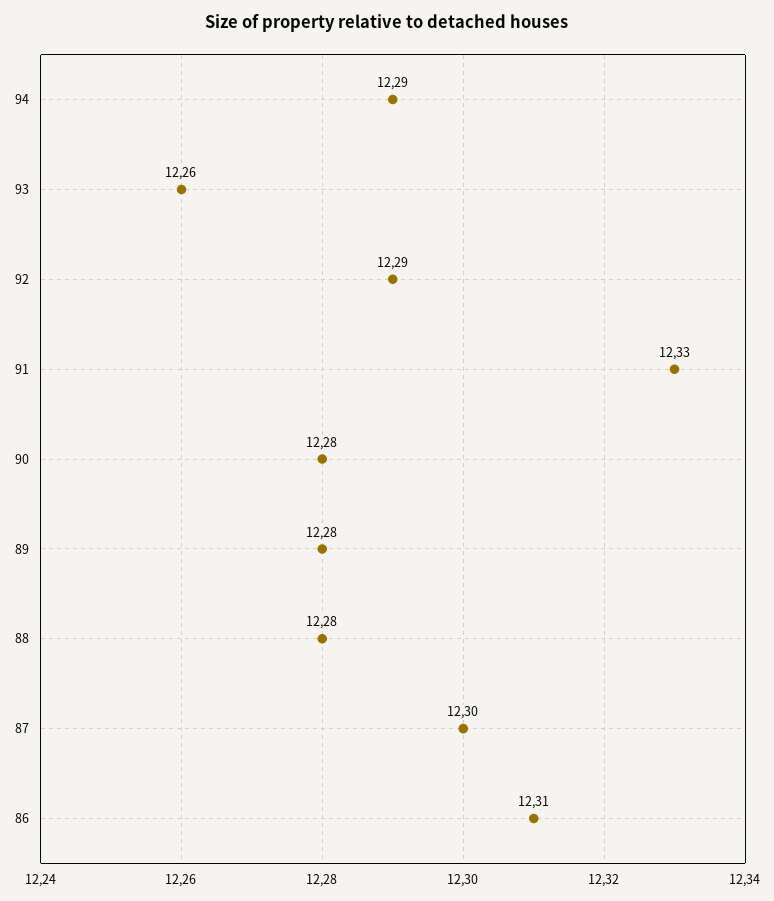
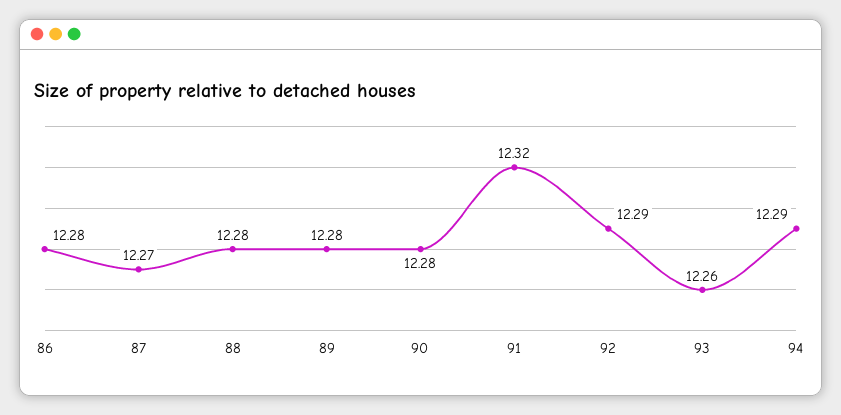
91: 12.33 -> 12.32
87: 12.3 -> 12.27
86: 12.31 -> 12.28

